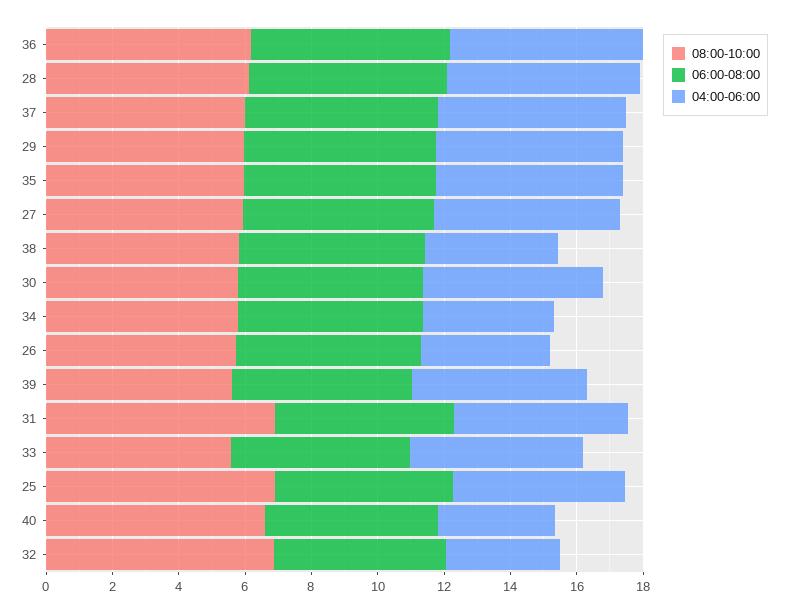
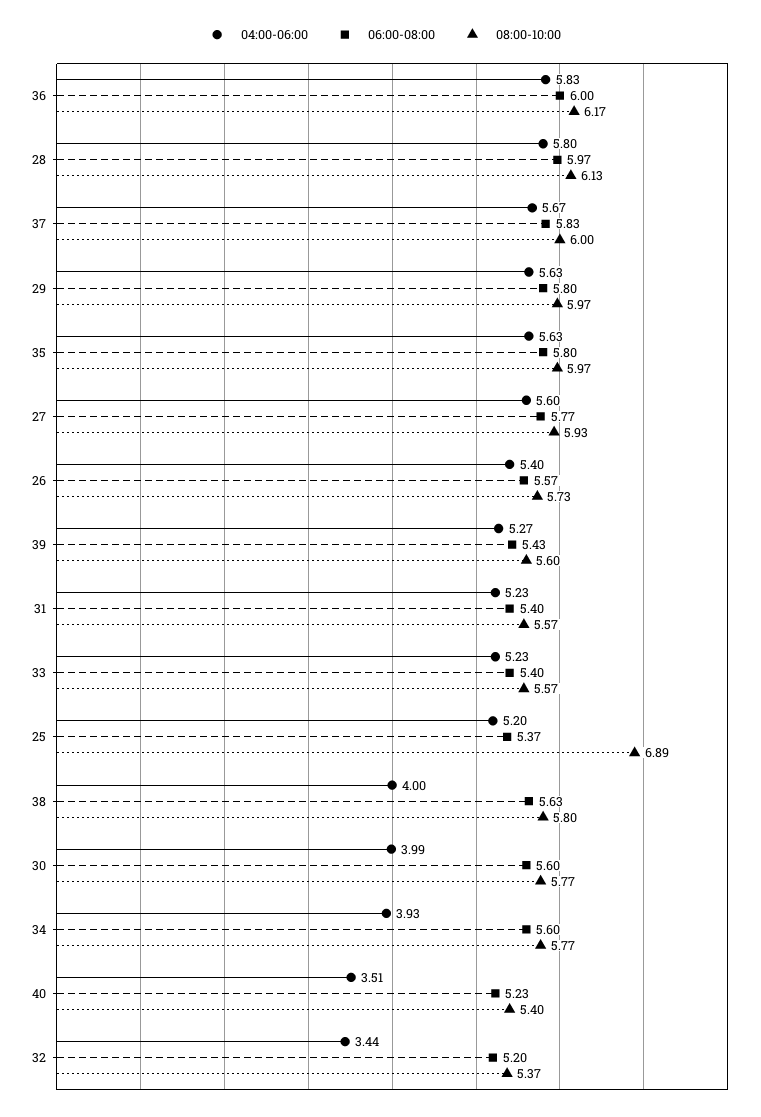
04:00-06:00, 30: 5.5 -> 3.99
04:00-06:00, 26: 4 -> 5.4
08:00-10:00, 31: 7 -> 5.57
08:00-10:00, 40: 6.5 -> 5.4
08:00-10:00, 32: 7 -> 5.37

